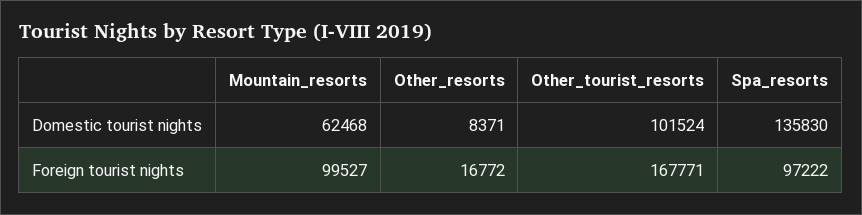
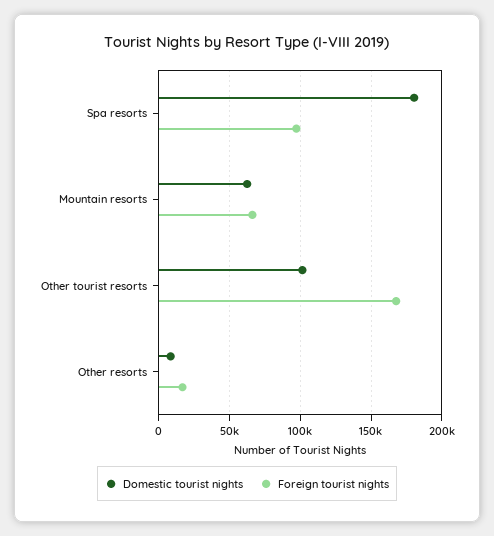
Domestic tourist nights, Spa_resorts: 135830 -> 180000
Foreign tourist nights, Mountain_resorts: 99527 -> 65000

